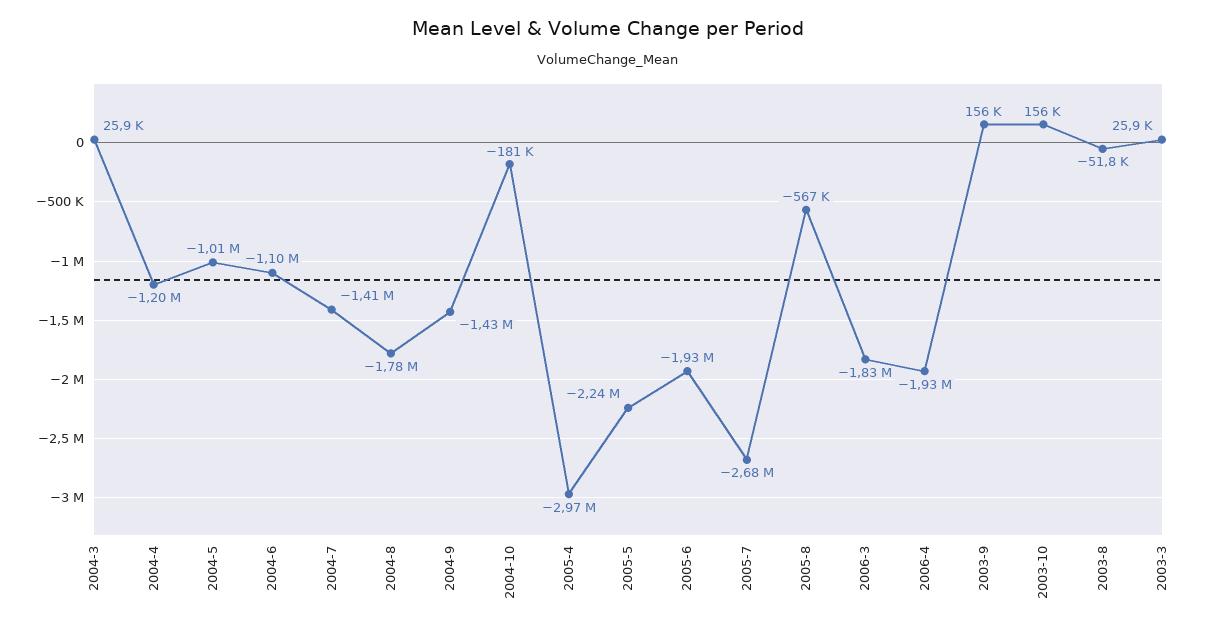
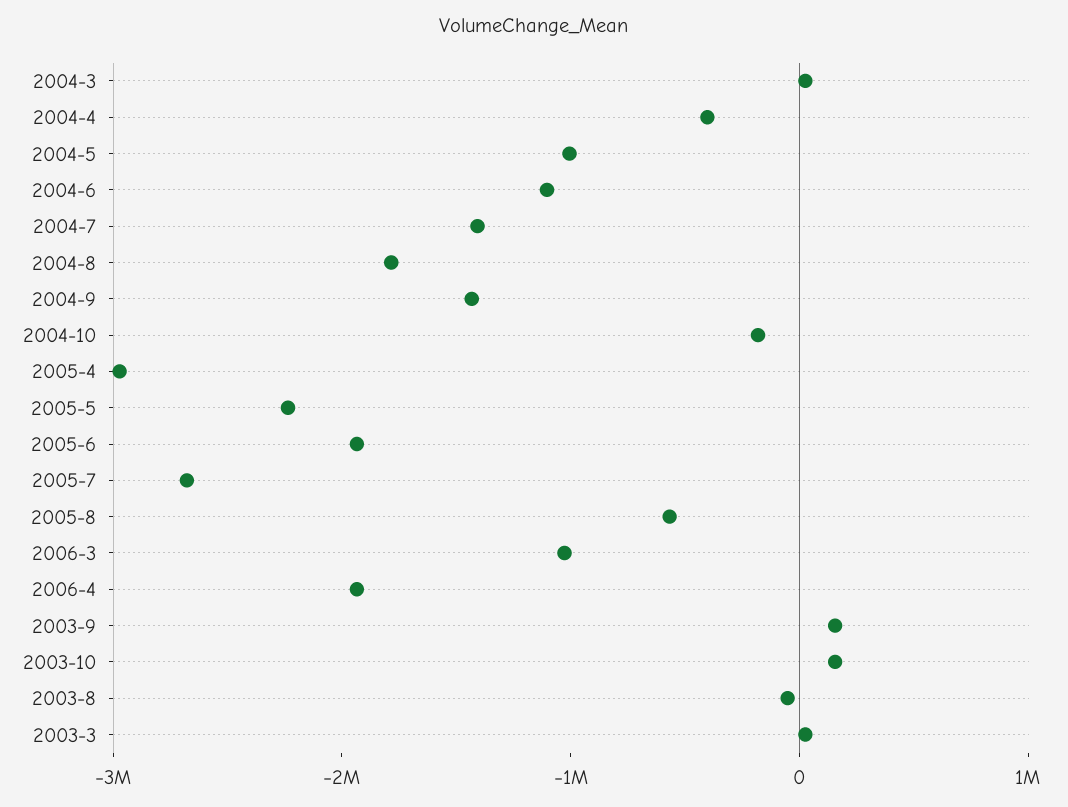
2004-4: -1200000 -> -400000
2006-3: -1830000 -> -1000000

